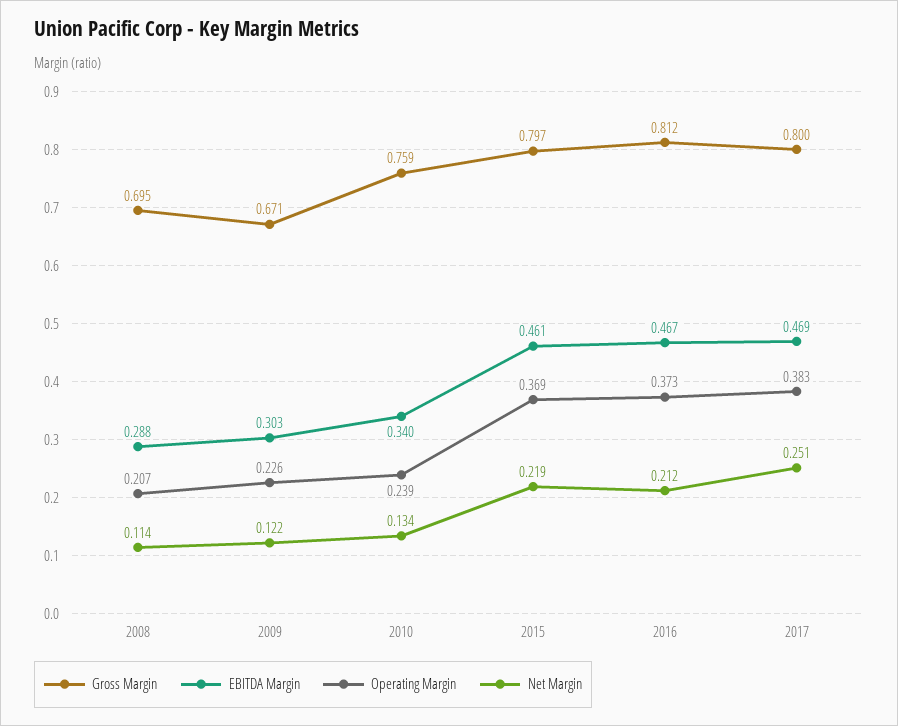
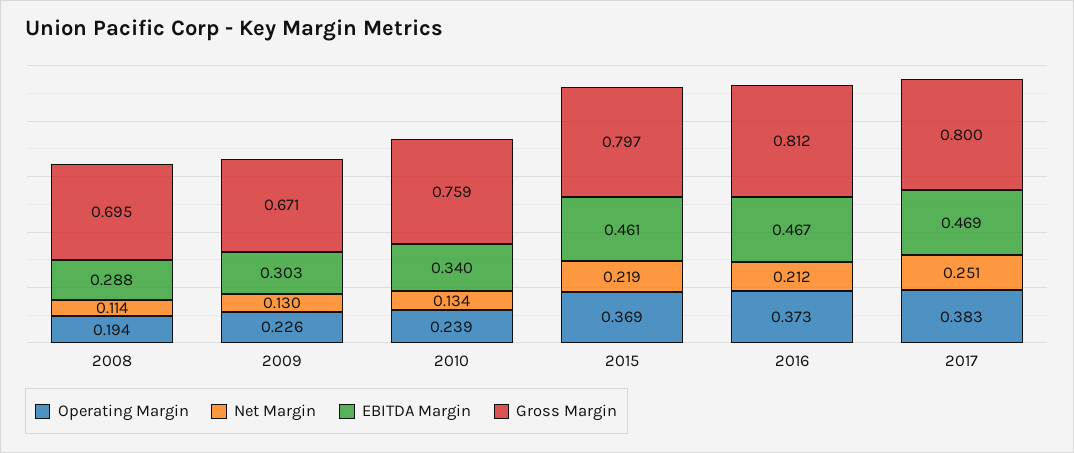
Operating Margin, 2008: 0.207 -> 0.194
Net Margin, 2009: 0.122 -> 0.13

